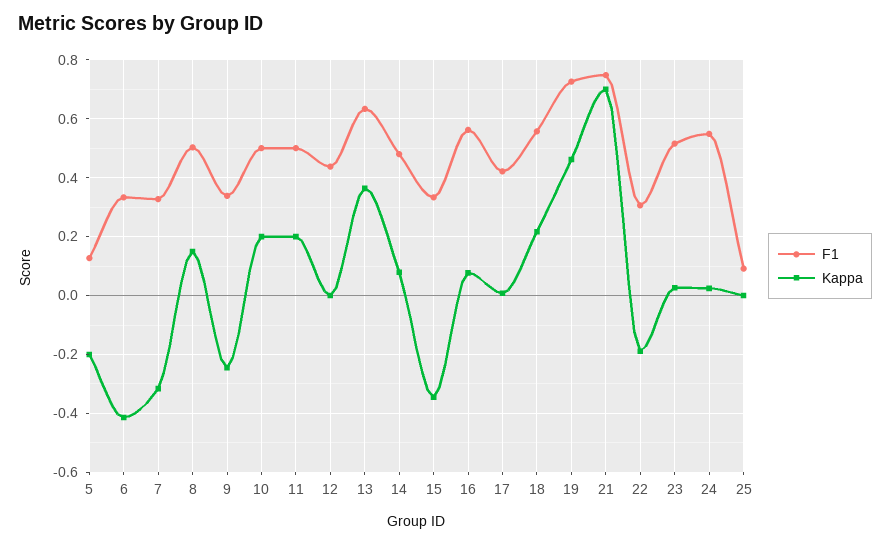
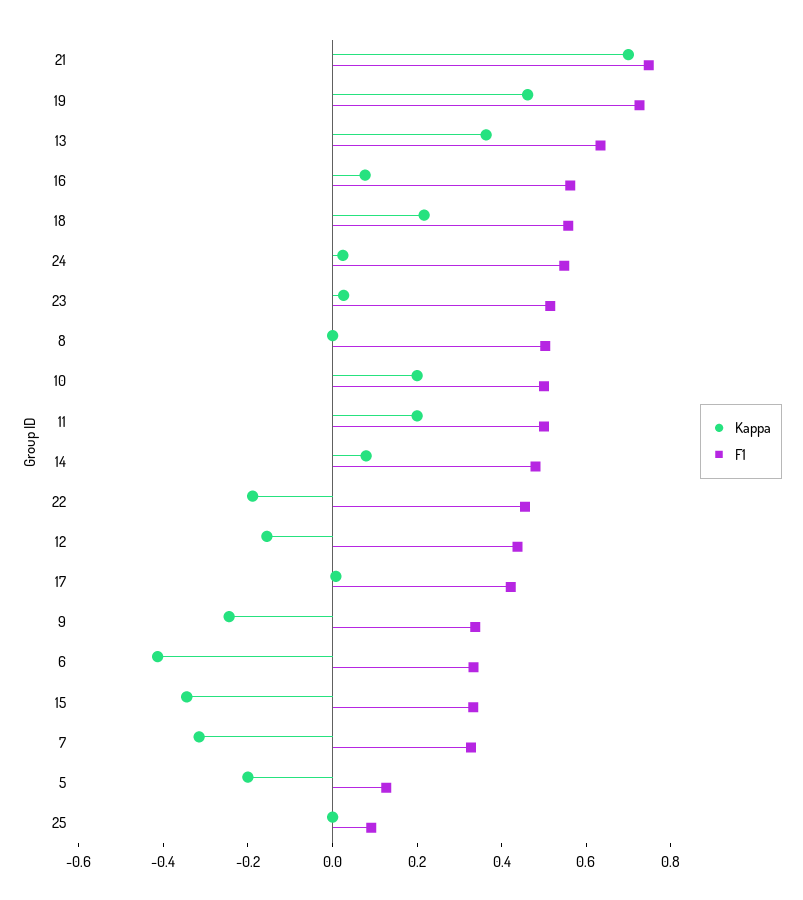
Kappa, 8: 0.15 -> 0
Kappa, 12: 0 -> -0.15
F1, 22: 0.3 -> 0.45

